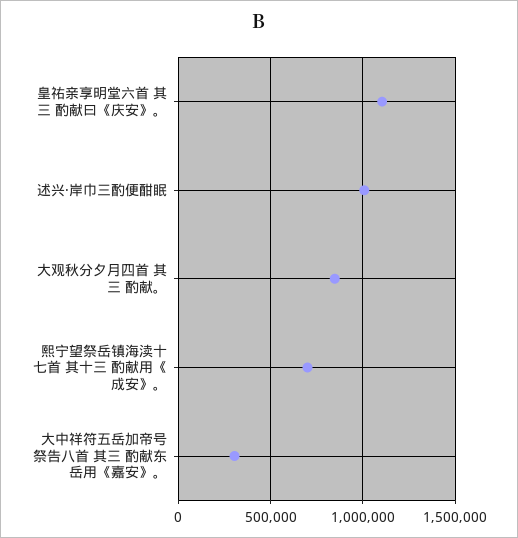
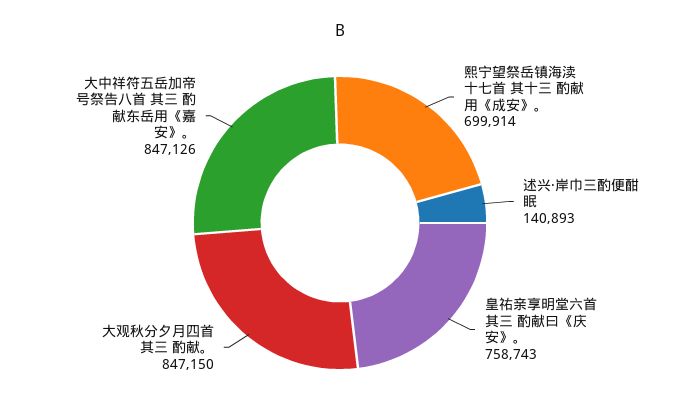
皇祐亲享明堂六首 其三 酌献曰《庆安》。: 1100000 -> 758743
述兴·岸巾三酌便酣眠: 1000000 -> 140893
大中祥符五岳加帝号祭告八首 其三 酌献东岳用《嘉安》。: 300000 -> 847126

